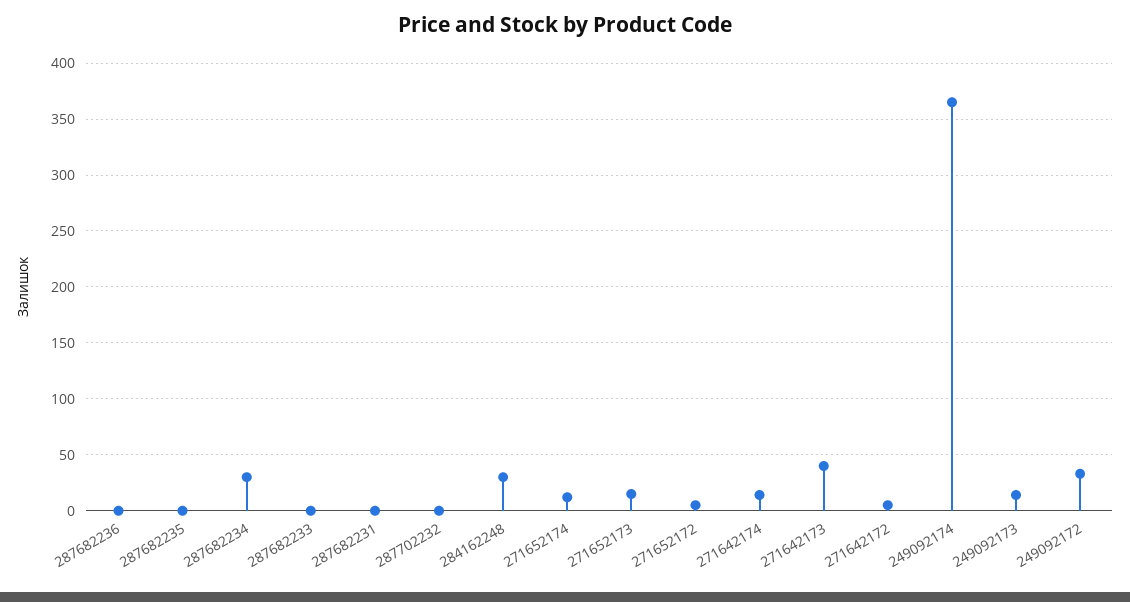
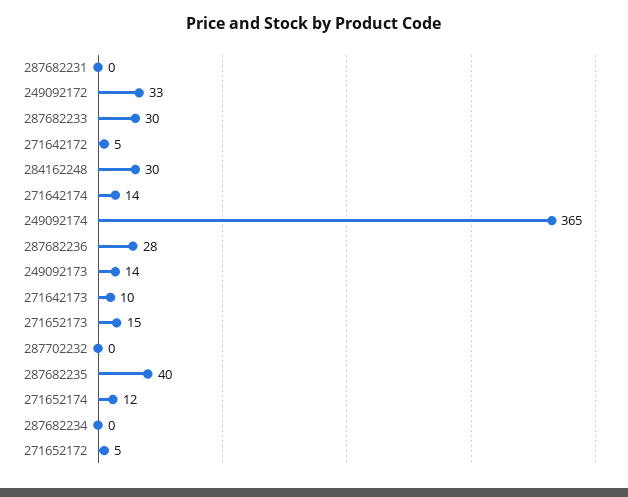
287682236: 0 -> 28
287682235: 0 -> 40
287682234: 30 -> 0
287682233: 0 -> 30
271642173: 40 -> 10

